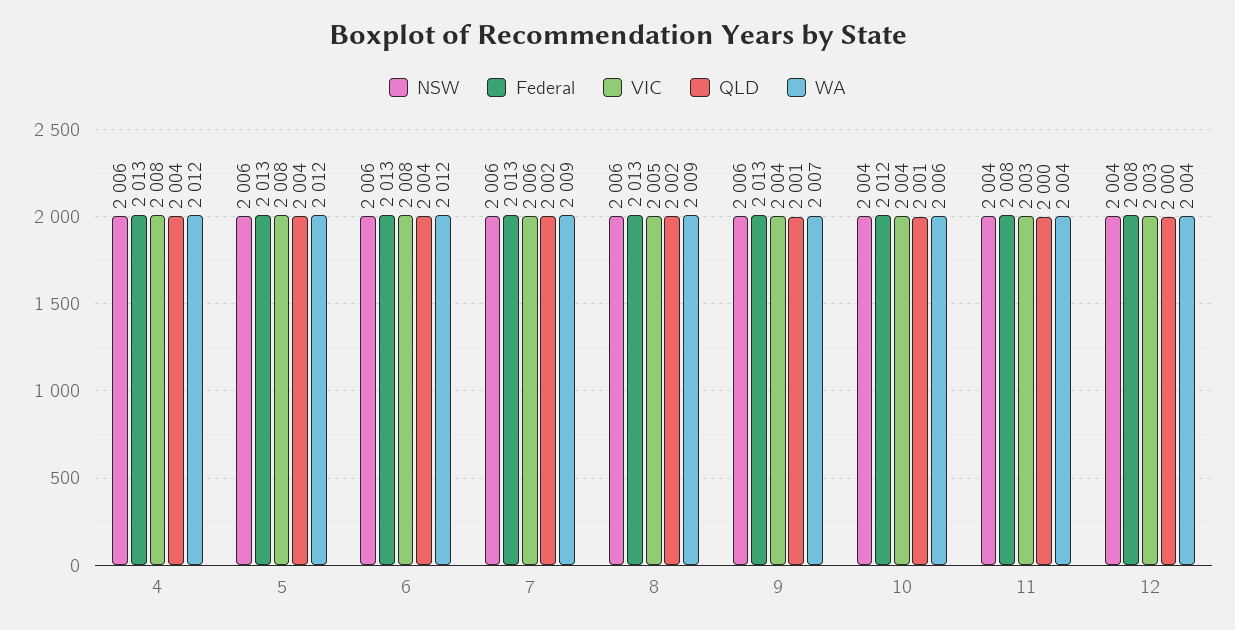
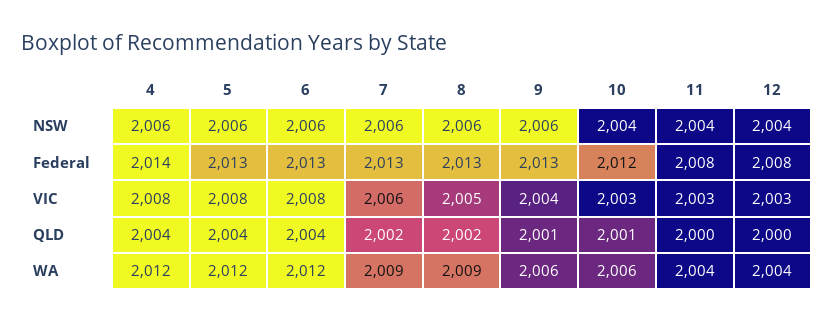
Federal, 4: 2013 -> 2014
WA, 9: 2007 -> 2006
VIC, 10: 2004 -> 2003

